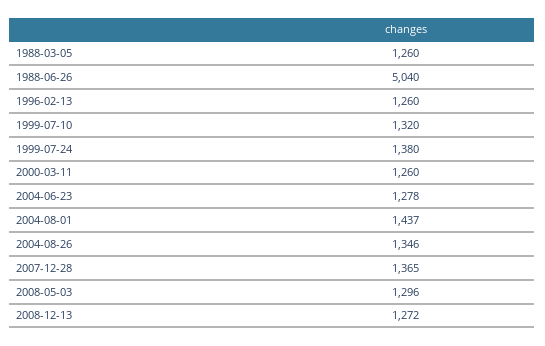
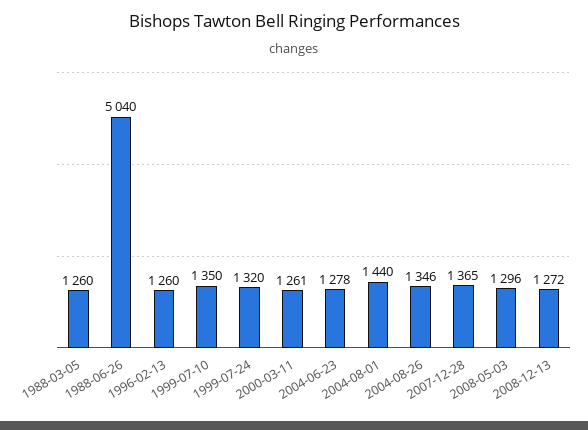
1999-07-10: 1320 -> 1350
1999-07-24: 1380 -> 1320
2000-03-11: 1260 -> 1261
2004-08-01: 1437 -> 1440

